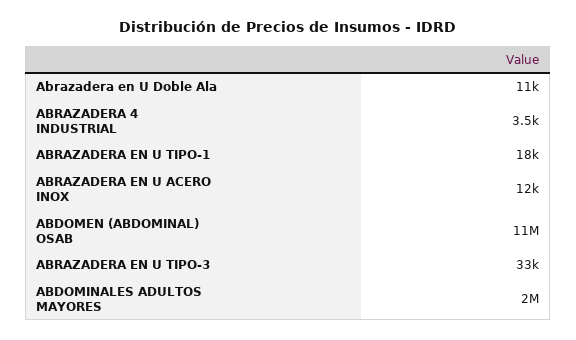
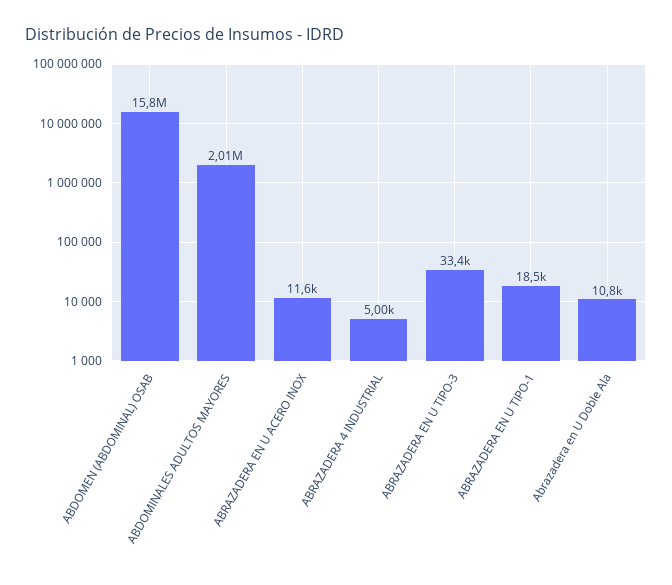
ABRAZADERA 4 INDUSTRIAL: 3500 -> 5000
ABDOMEN (ABDOMINAL) OSAB: 11000000 -> 15800000

